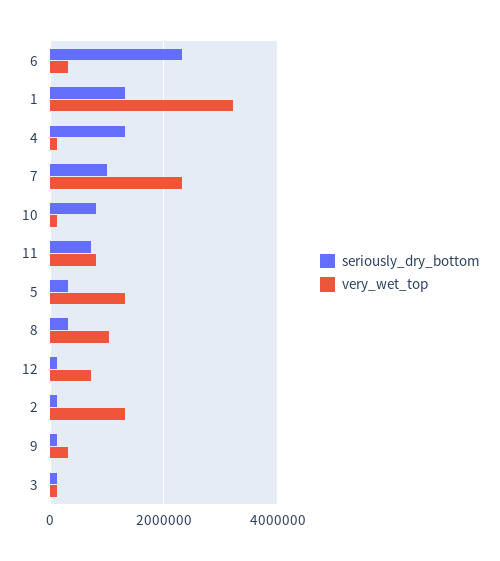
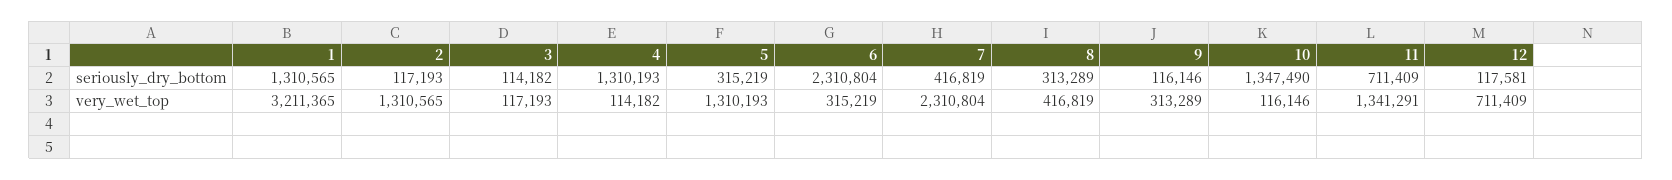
seriously_dry_bottom, 7: 1000000 -> 416819
seriously_dry_bottom, 10: 800000 -> 1347490
very_wet_top, 11: 800000 -> 1341291
very_wet_top, 8: 1000000 -> 416819

